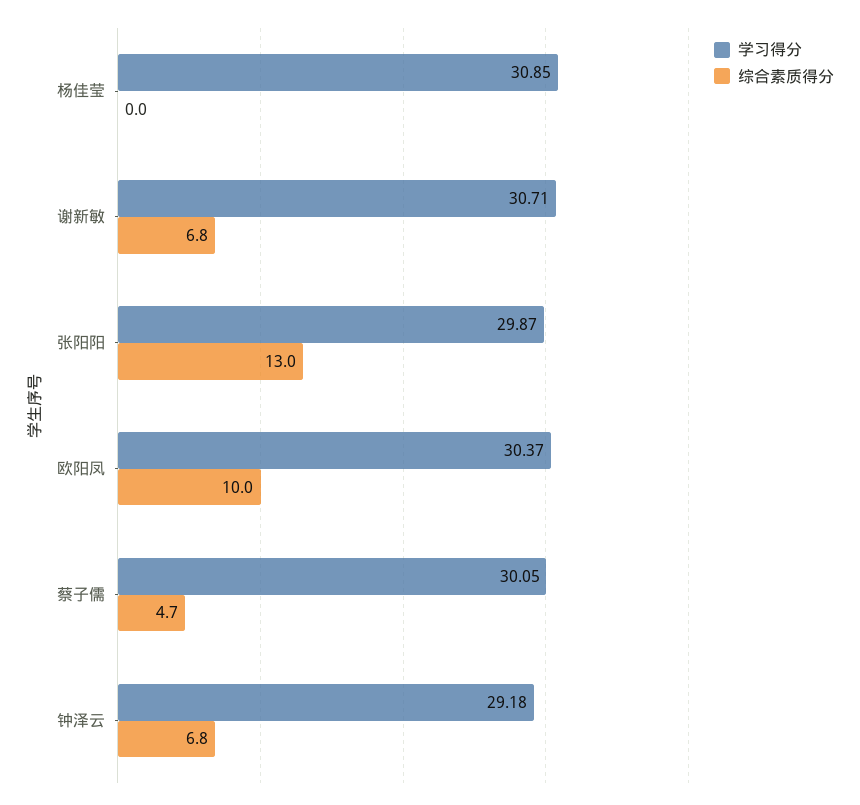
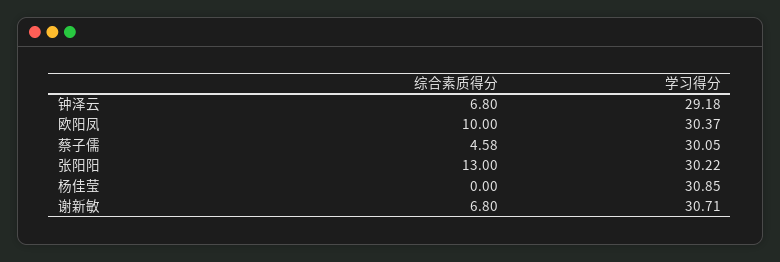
学习得分, 张阳阳: 29.87 -> 30.22
综合素质得分, 蔡子儒: 4.7 -> 4.58

